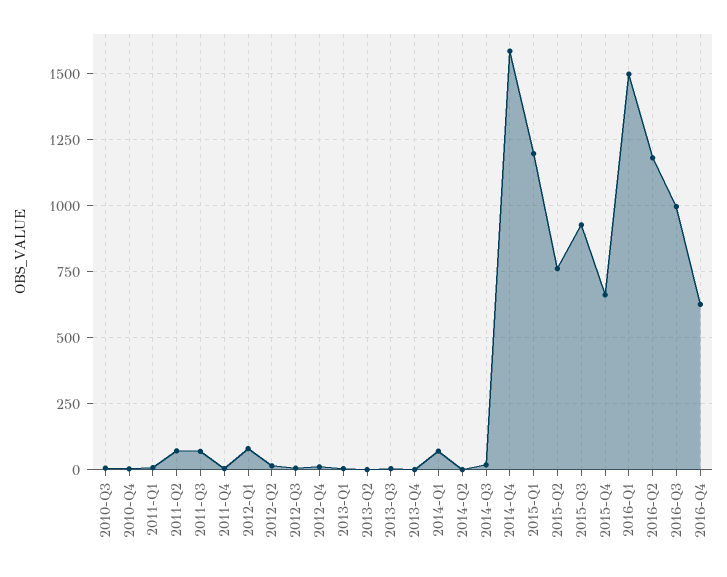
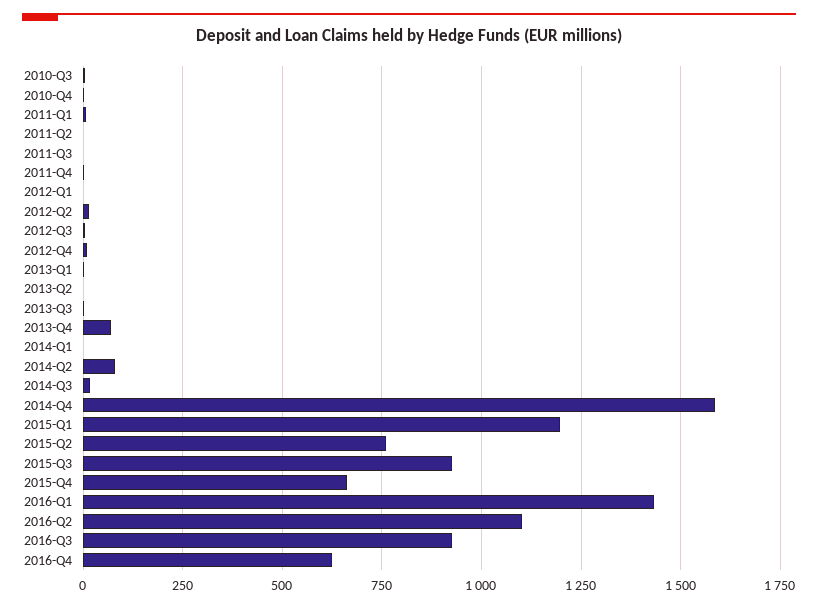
2011-Q2: 75 -> 0
2011-Q3: 75 -> 0
2012-Q1: 75 -> 0
2013-Q4: 0 -> 75
2014-Q1: 75 -> 0
2014-Q2: 0 -> 75
2016-Q1: 1500 -> 1425
2016-Q2: 1175 -> 1100
2016-Q3: 1000 -> 925

